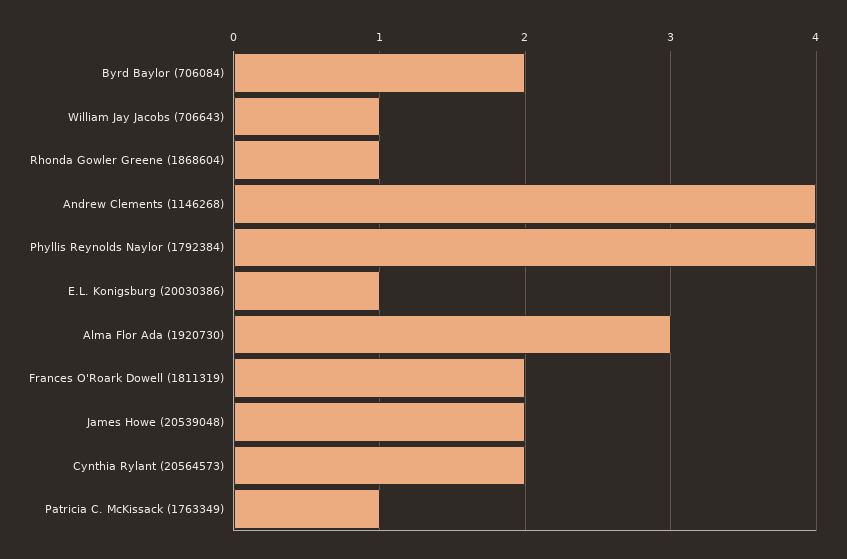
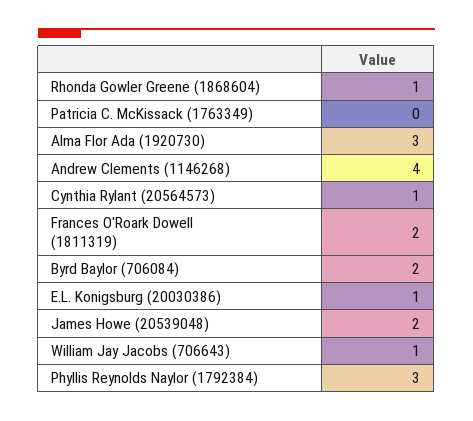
Phyllis Reynolds Naylor (1792384): 4 -> 3
Cynthia Rylant (20564573): 2 -> 1
Patricia C. McKissack (1763349): 1 -> 0

